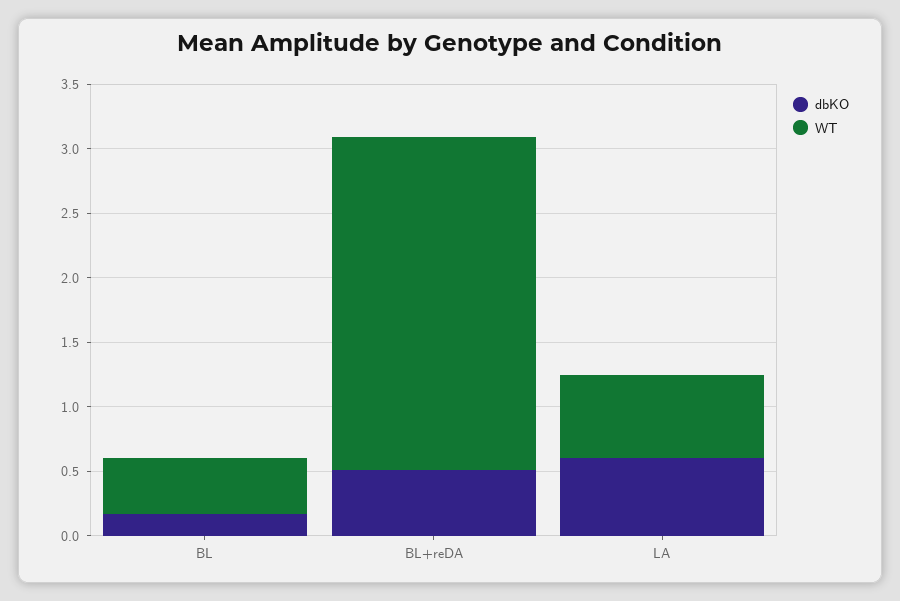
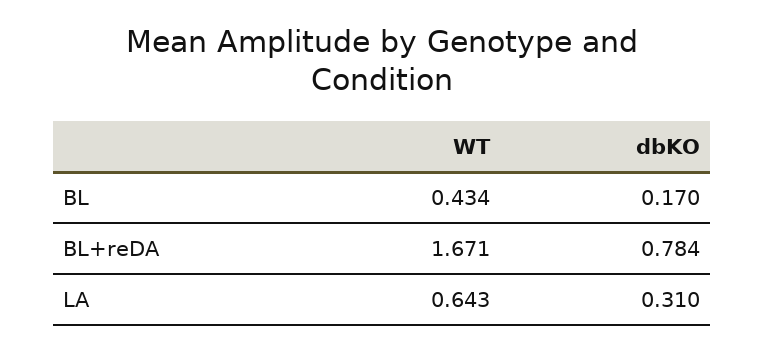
dbKO, BL+reDA: 0.5 -> 0.784
WT, BL+reDA: 2.6 -> 1.671
dbKO, LA: 0.6 -> 0.31

